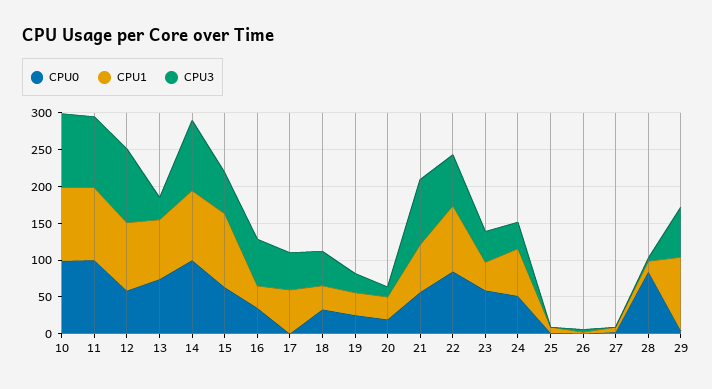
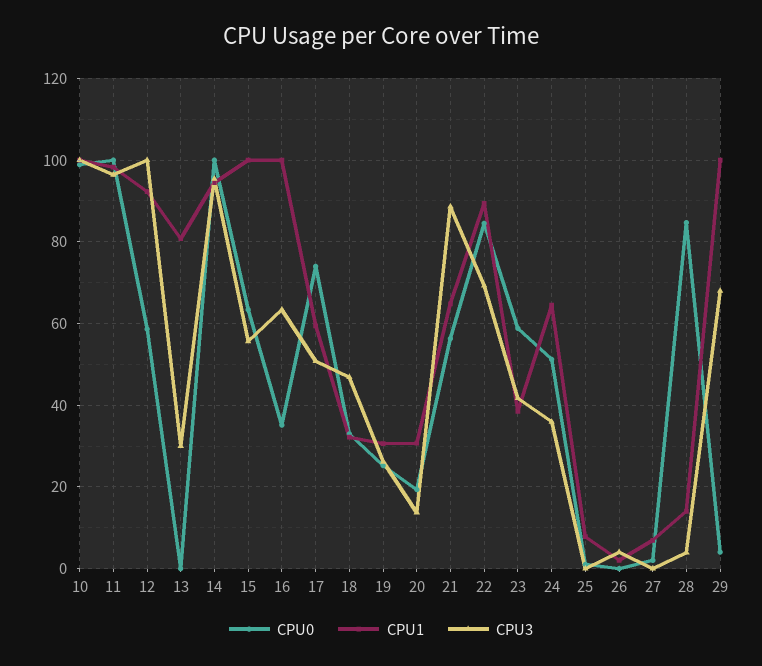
CPU0, 13: 75 -> 0
CPU1, 16: 25 -> 100
CPU0, 17: 0 -> 74

